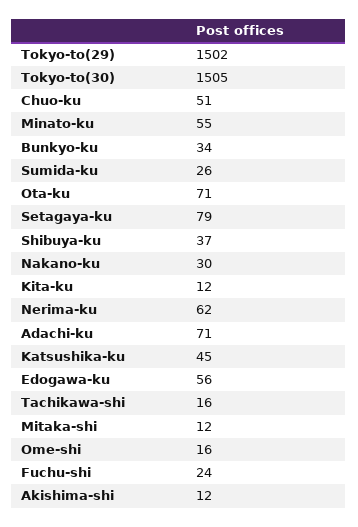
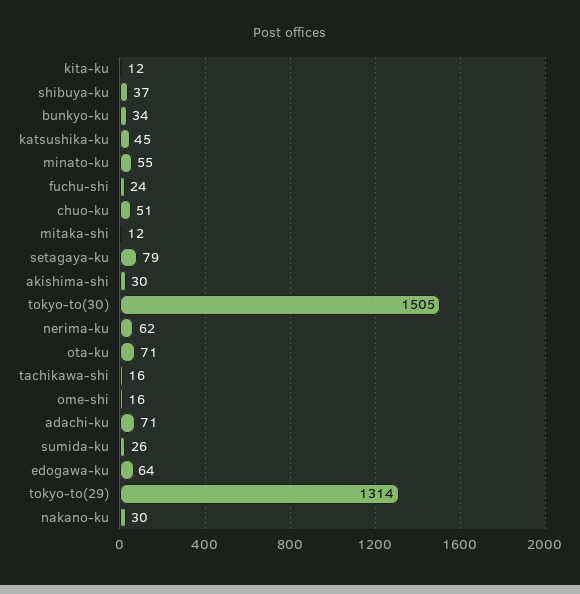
Tokyo-to(29): 1502 -> 1314
Edogawa-ku: 56 -> 64
Akishima-shi: 12 -> 30

